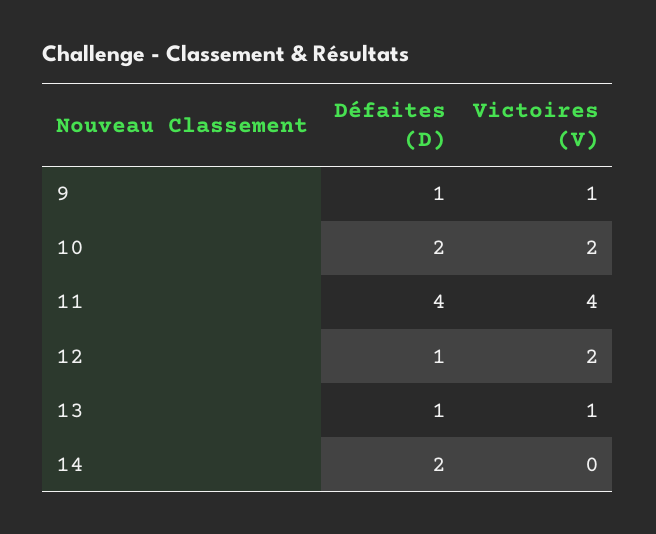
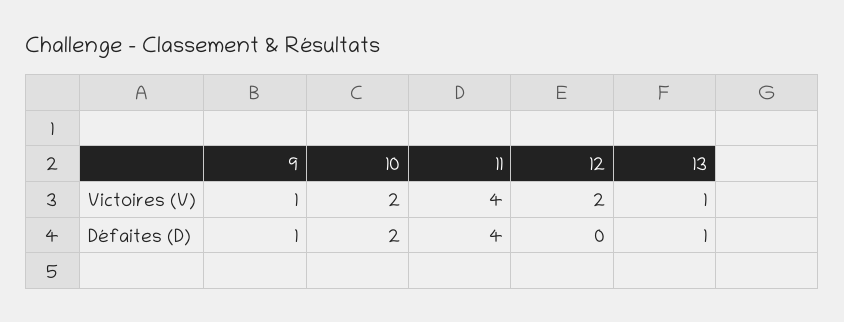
Défaites (D), 12: 1 -> 0
Défaites (D), 14: 2 -> none
Victoires (V), 14: 0 -> none

